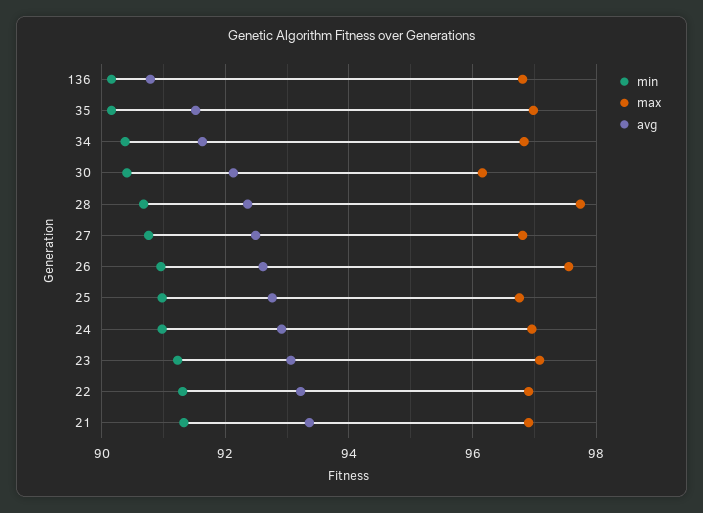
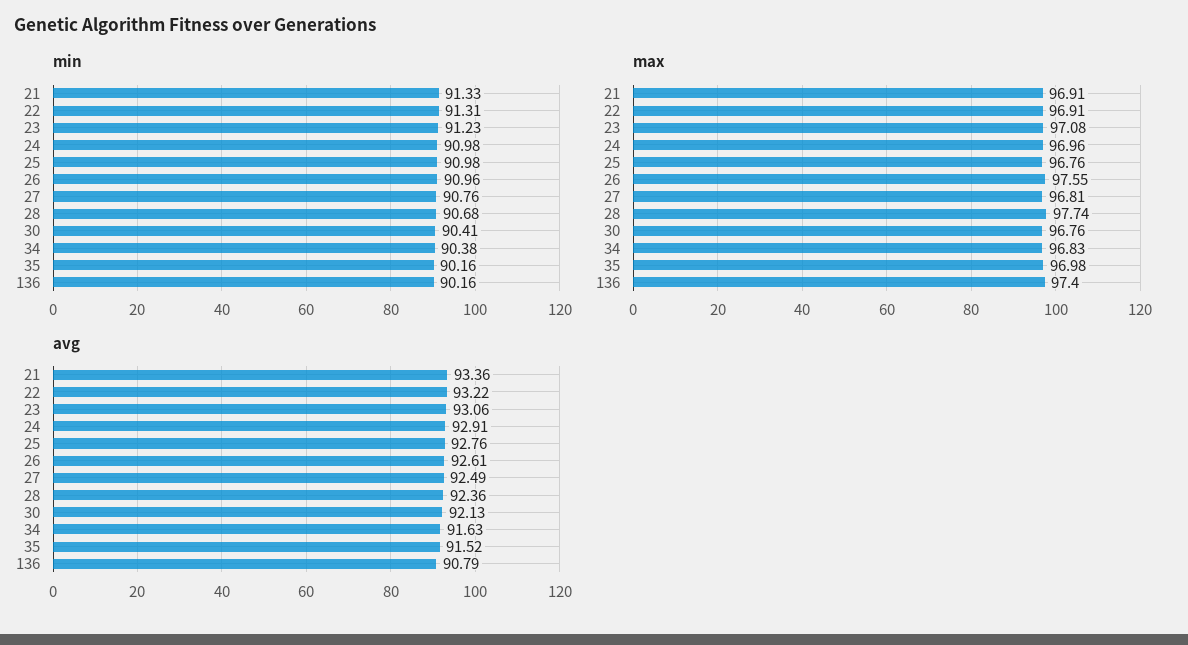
max, 136: 96.8 -> 97.4
max, 30: 96.2 -> 96.76

